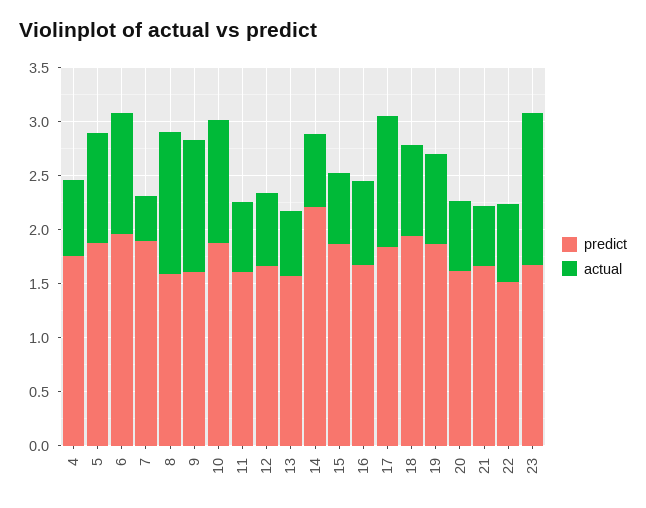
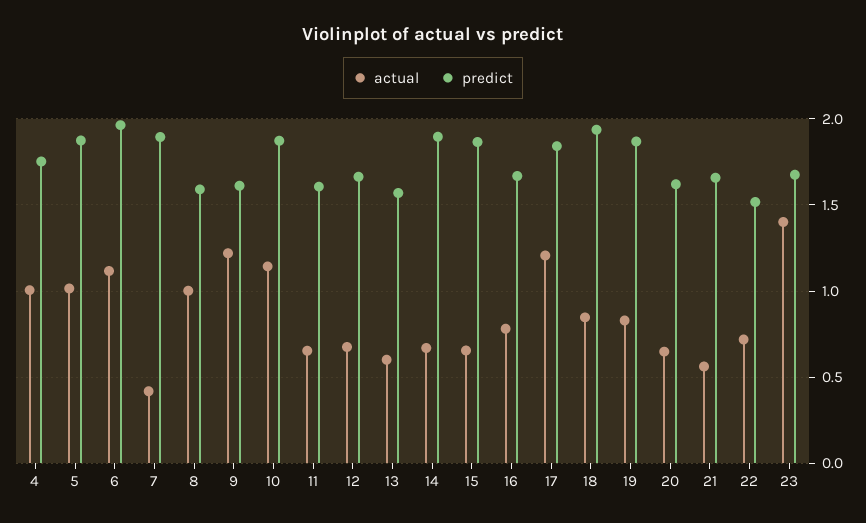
actual, 4: 0.7 -> 1
actual, 8: 1.3 -> 1
predict, 14: 2.2 -> 1.9

